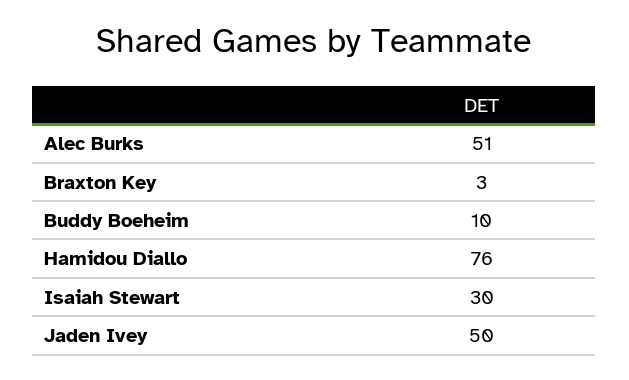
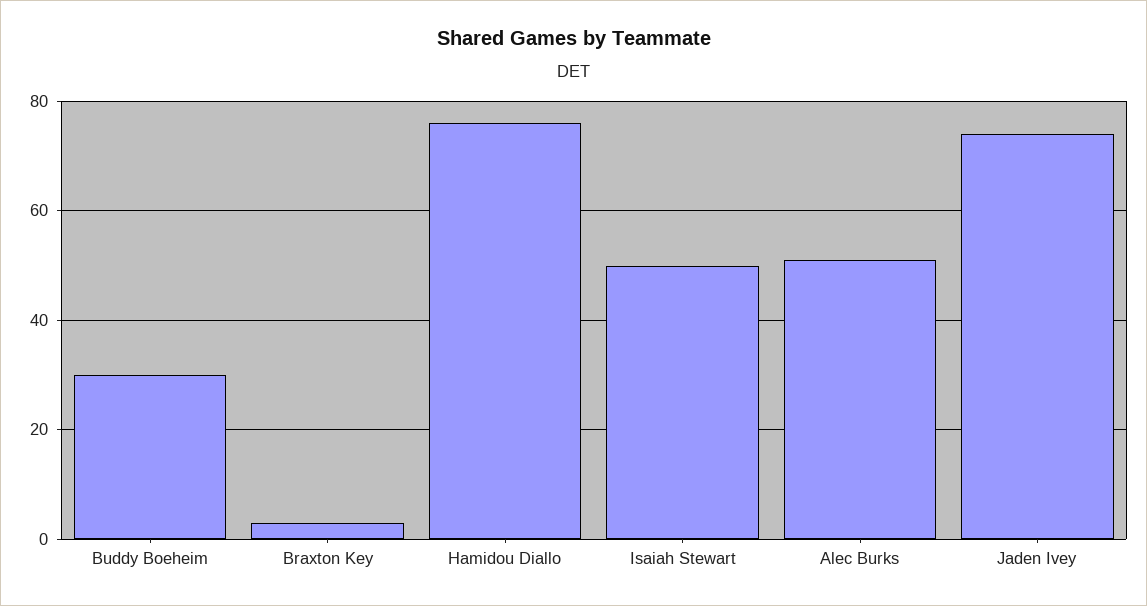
Buddy Boeheim: 10 -> 30
Isaiah Stewart: 30 -> 50
Jaden Ivey: 50 -> 75

